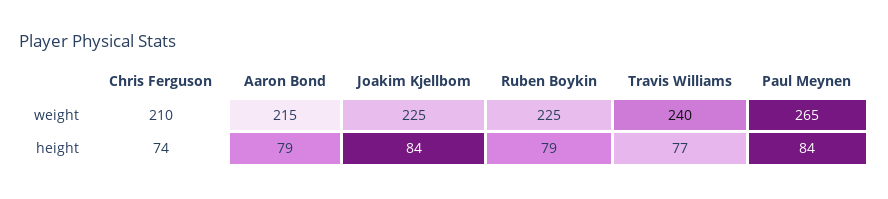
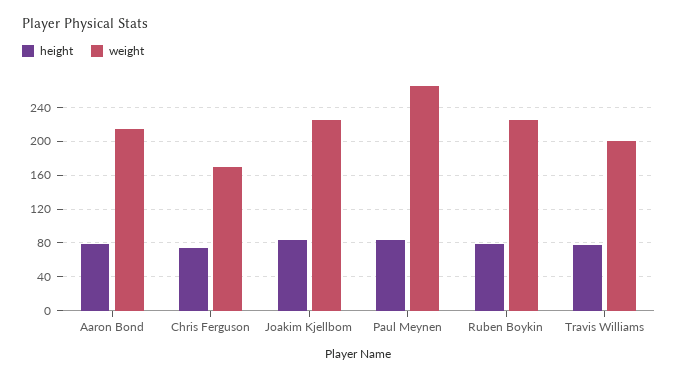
weight, Chris Ferguson: 210 -> 170
weight, Travis Williams: 240 -> 200

